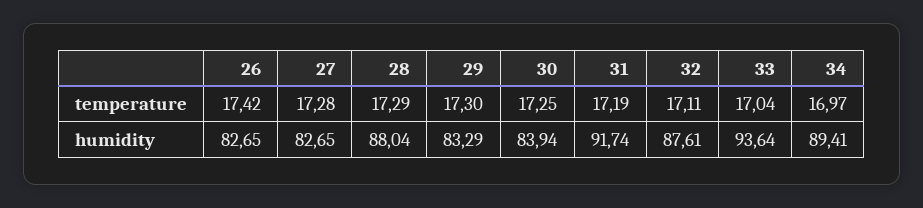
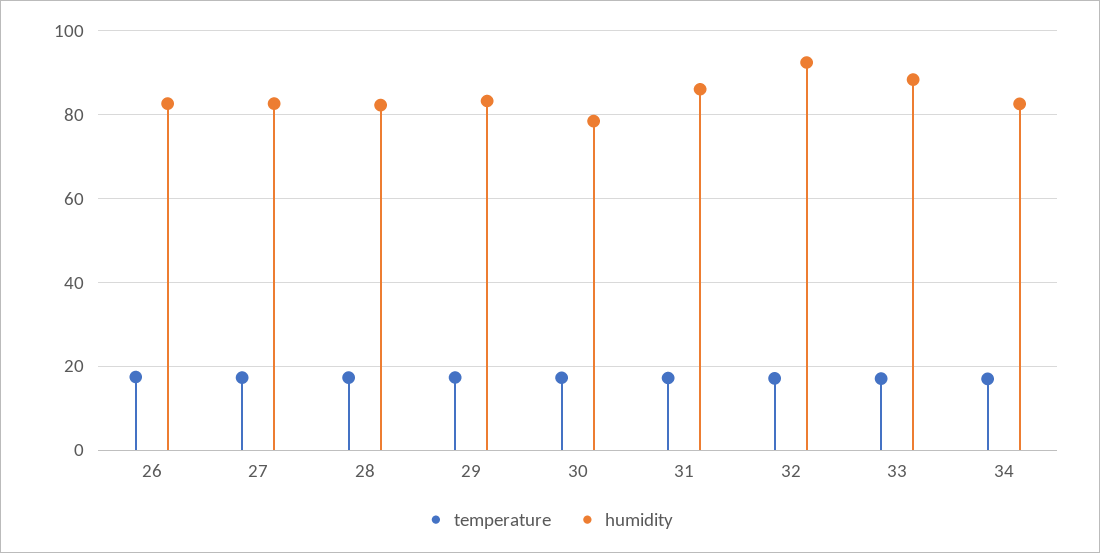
humidity, 28: 88.04 -> 82
humidity, 30: 83.94 -> 78
humidity, 31: 91.74 -> 86
humidity, 32: 87.61 -> 92
humidity, 33: 93.64 -> 88
humidity, 34: 89.41 -> 82

